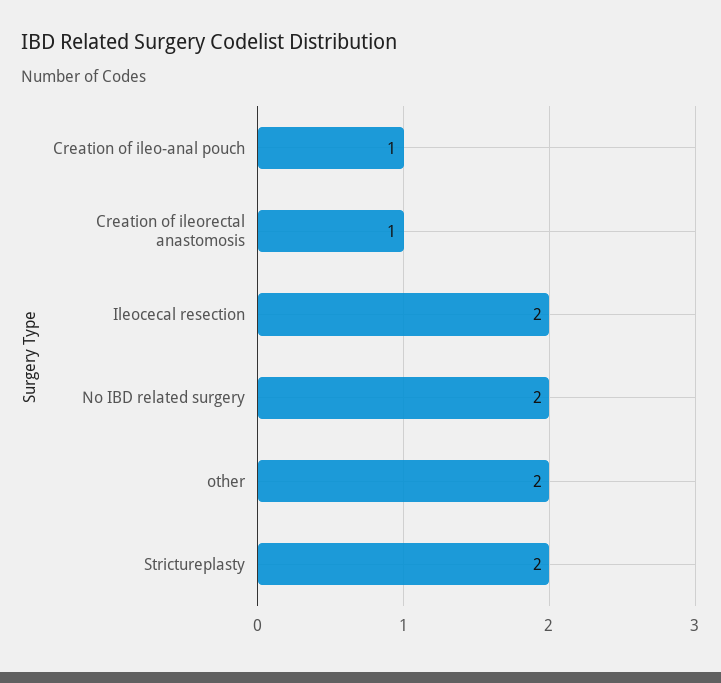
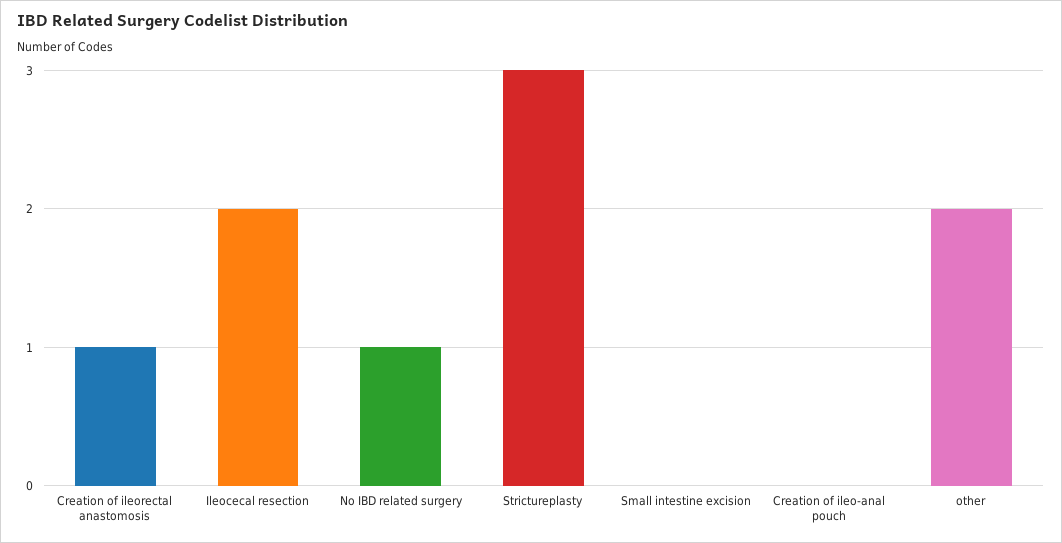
Creation of ileo-anal pouch: 1 -> 0
No IBD related surgery: 2 -> 1
Strictureplasty: 2 -> 3
Small intestine excision: none -> 0

